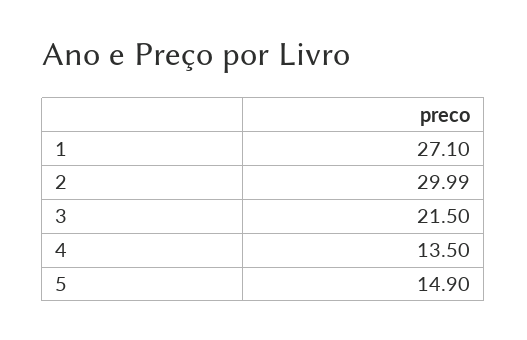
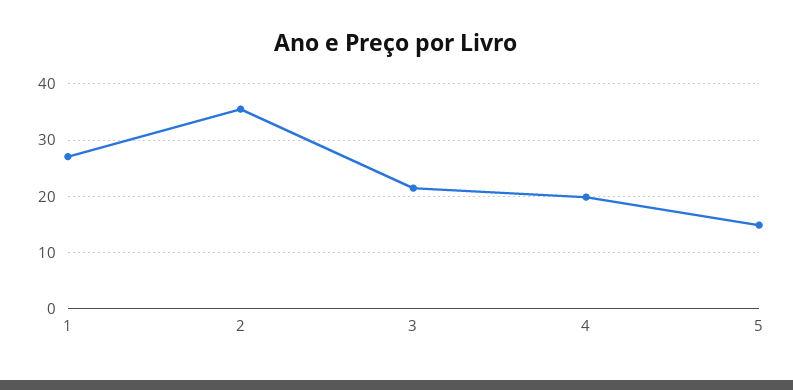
2: 29.99 -> 36
4: 13.5 -> 20

